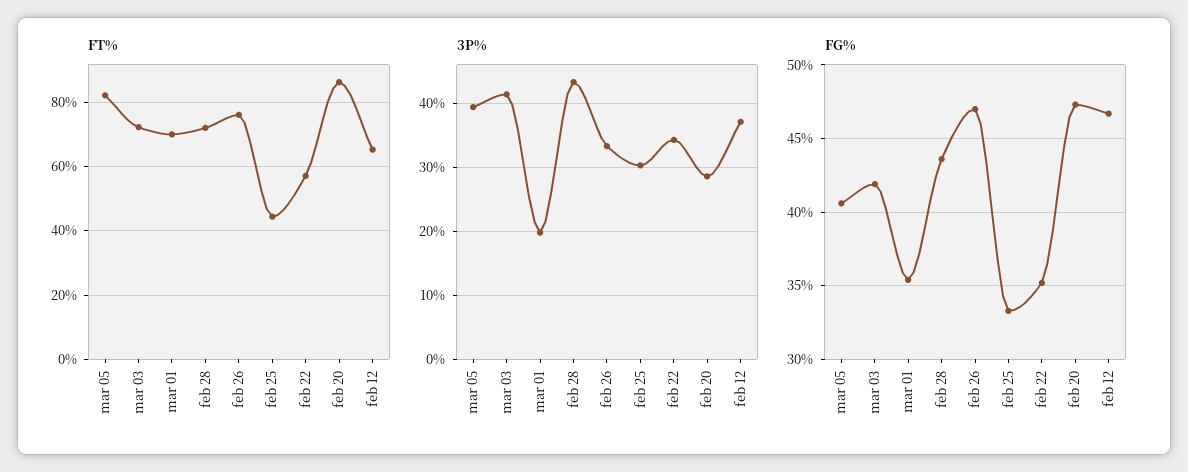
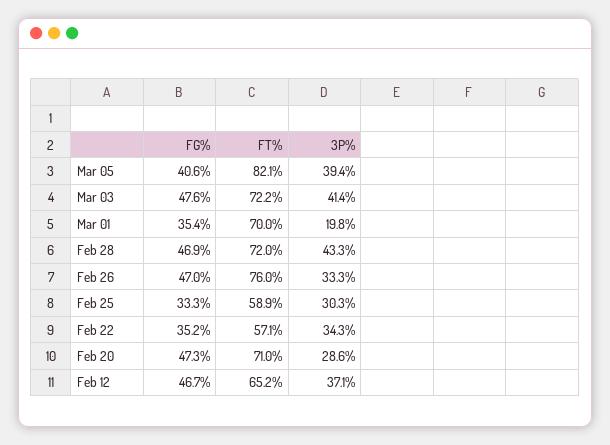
FT%, feb 25: 44 -> 58.9
FT%, feb 20: 86 -> 71
FG%, mar 03: 42 -> 47.6
FG%, feb 28: 43.5 -> 46.9

